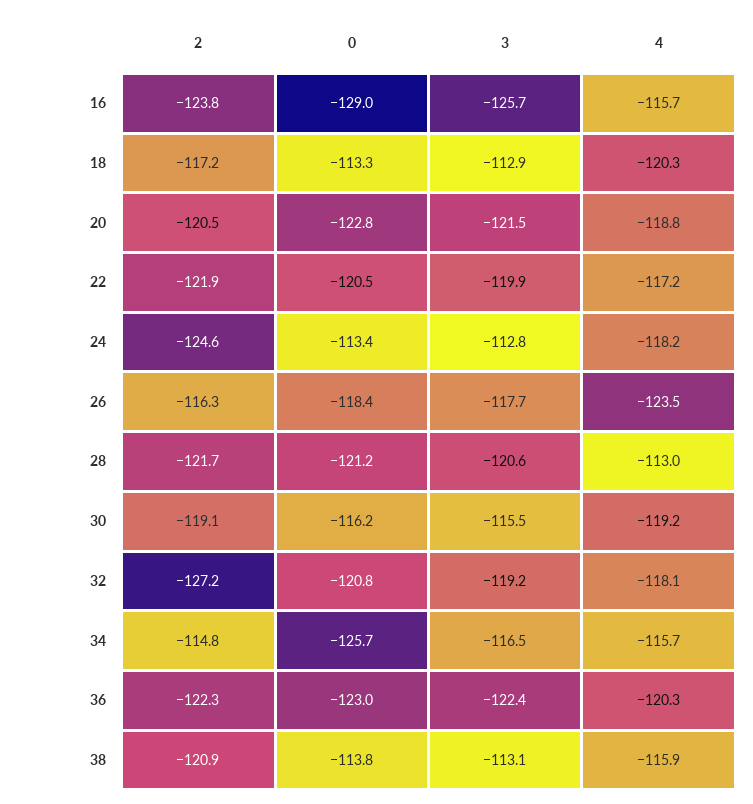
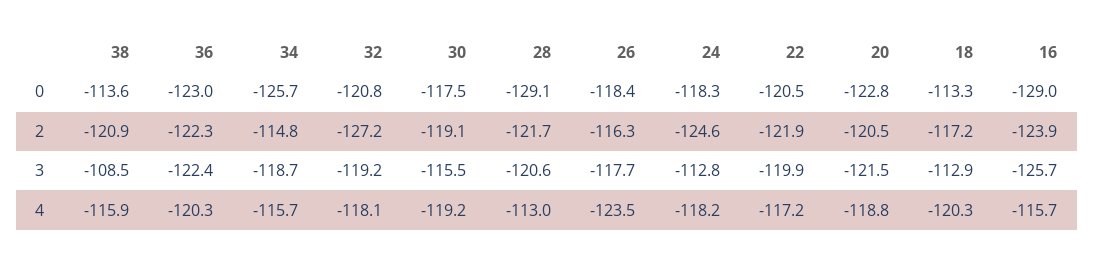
2, 16: -123.8 -> -123.9
0, 24: -113.4 -> -118.3
0, 28: -121.2 -> -129.1
0, 30: -116.2 -> -117.5
3, 34: -116.5 -> -118.7
0, 38: -113.8 -> -113.6
3, 38: -113.1 -> -108.5

